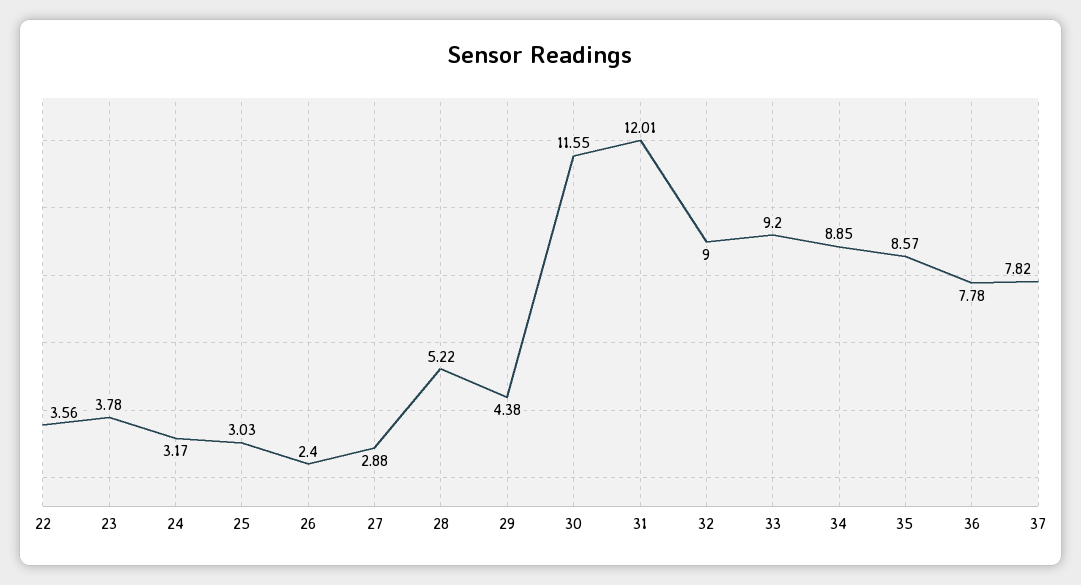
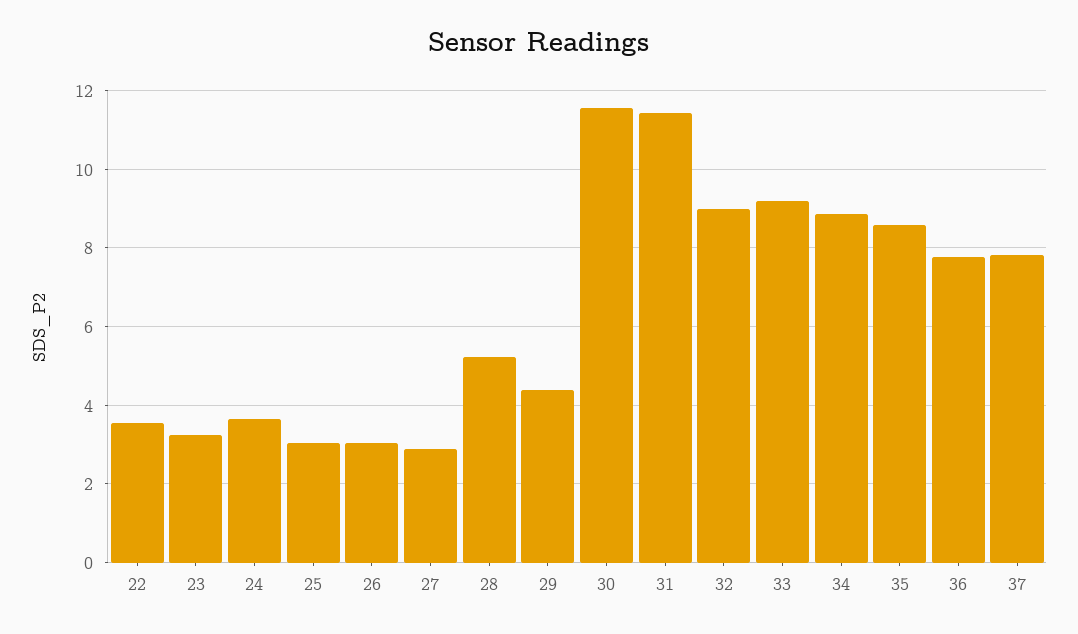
23: 3.78 -> 3.2
24: 3.17 -> 3.6
26: 2.4 -> 3
31: 12.01 -> 11.4

